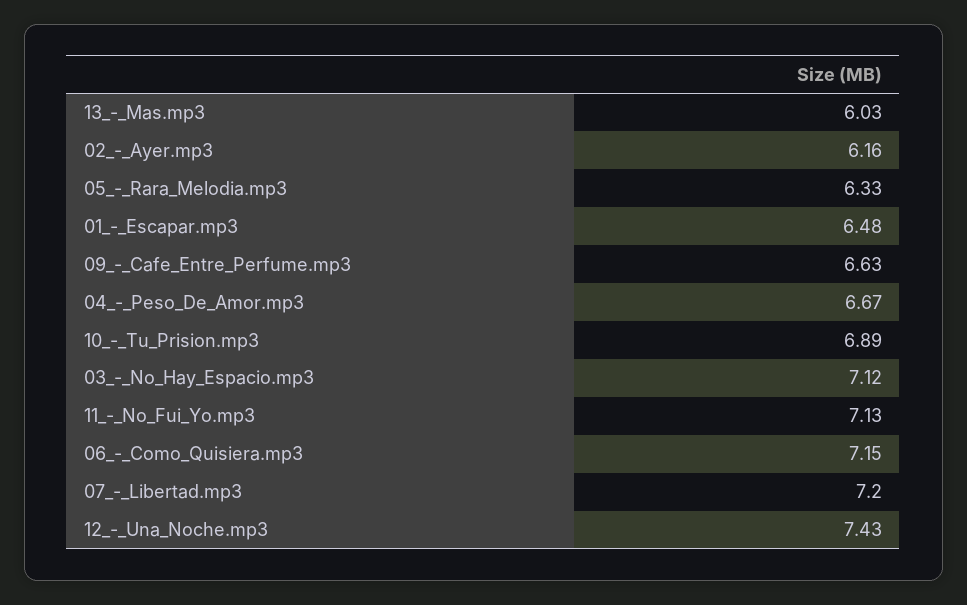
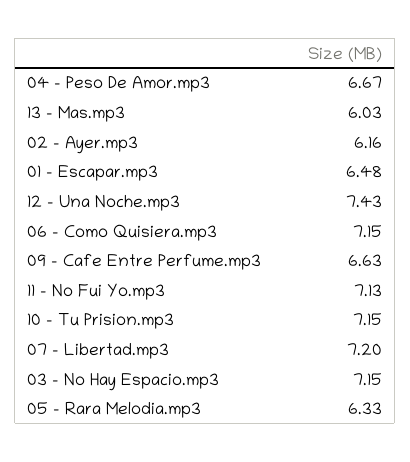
10_-_Tu_Prision.mp3: 6.89 -> 7.15
03_-_No_Hay_Espacio.mp3: 7.12 -> 7.15

